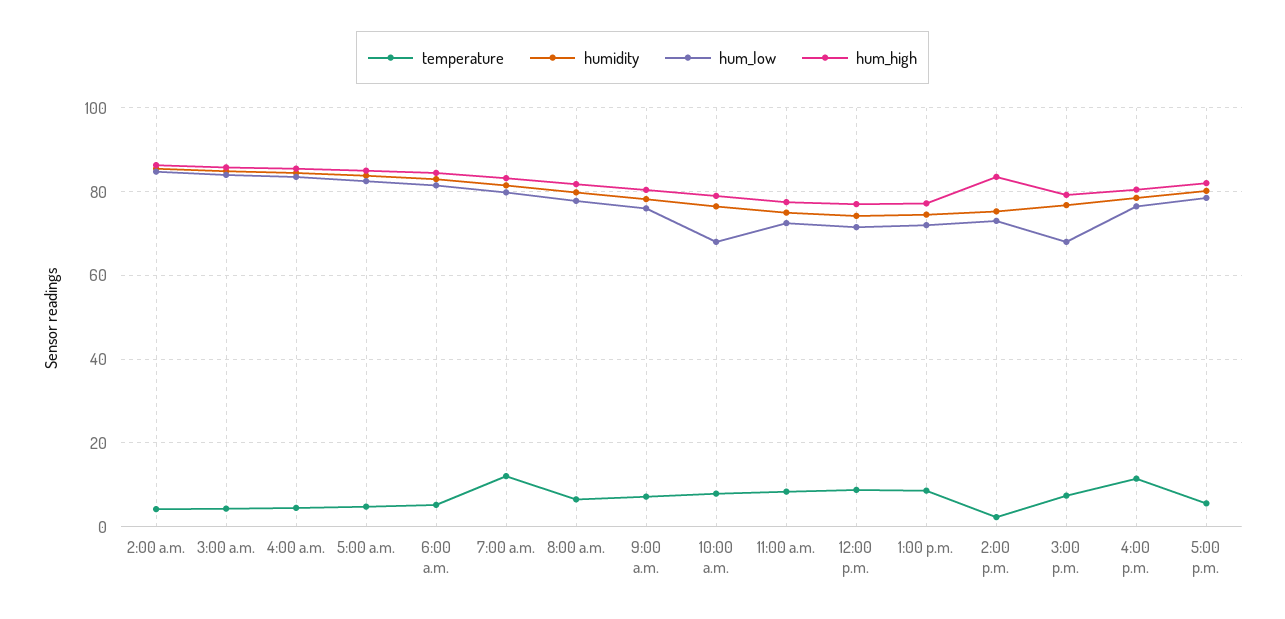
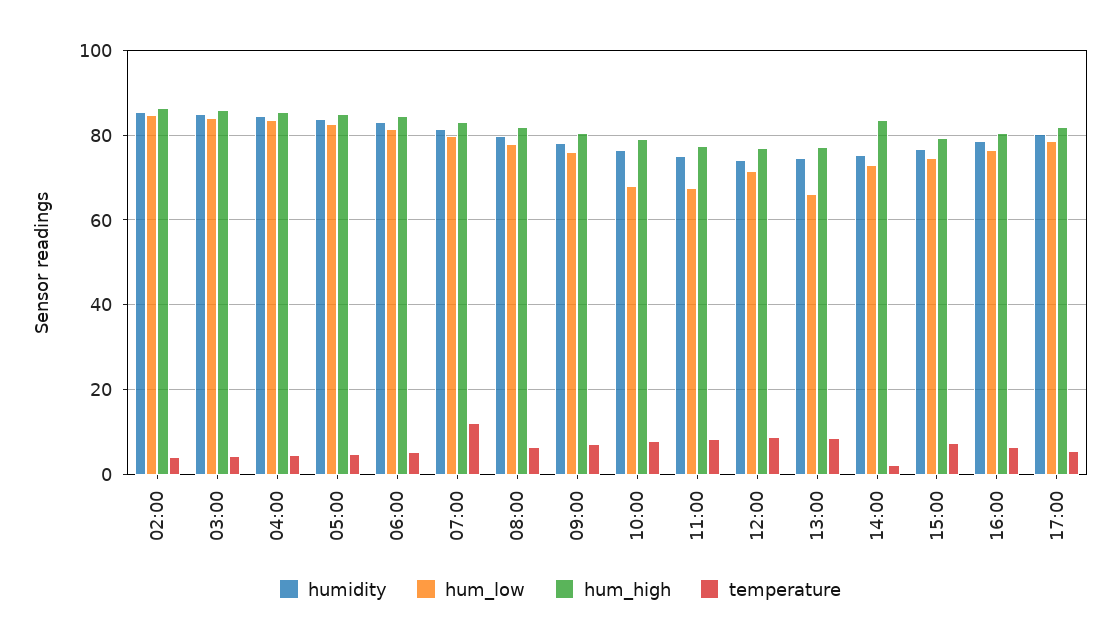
hum_low, 11:00 a.m.: 72 -> 68
hum_low, 1:00 p.m.: 72 -> 66
hum_low, 3:00 p.m.: 68 -> 74
temperature, 4:00 p.m.: 12 -> 6

